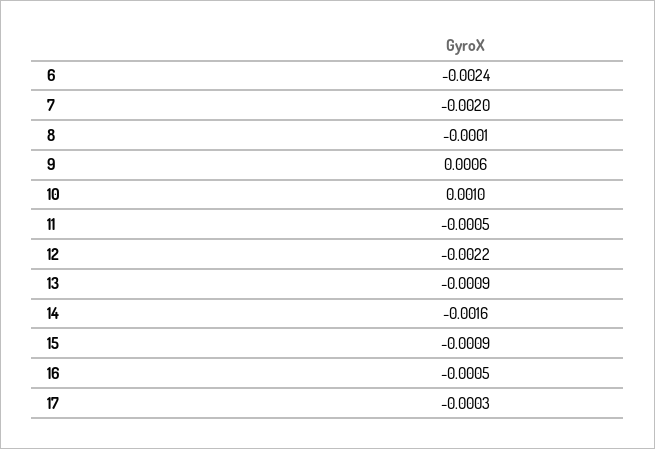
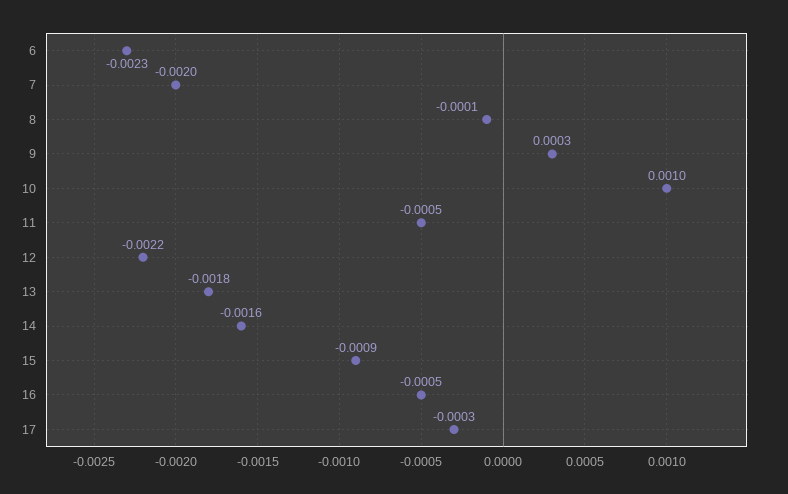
6: -0.0024 -> -0.0023
9: 0.0006 -> 0.0003
13: -0.0009 -> -0.0018

